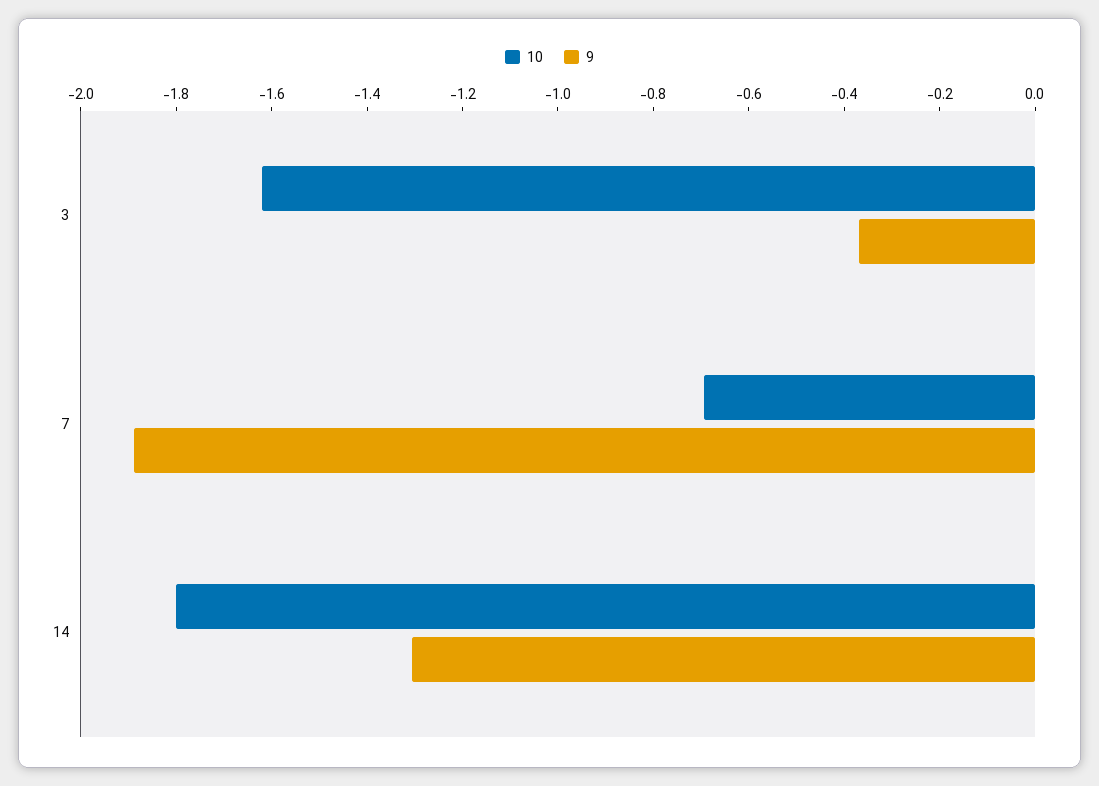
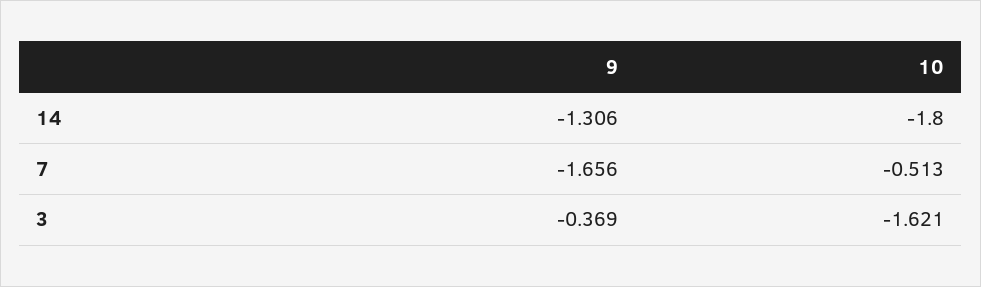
10, 7: -0.7 -> -0.513
9, 7: -1.9 -> -1.656

